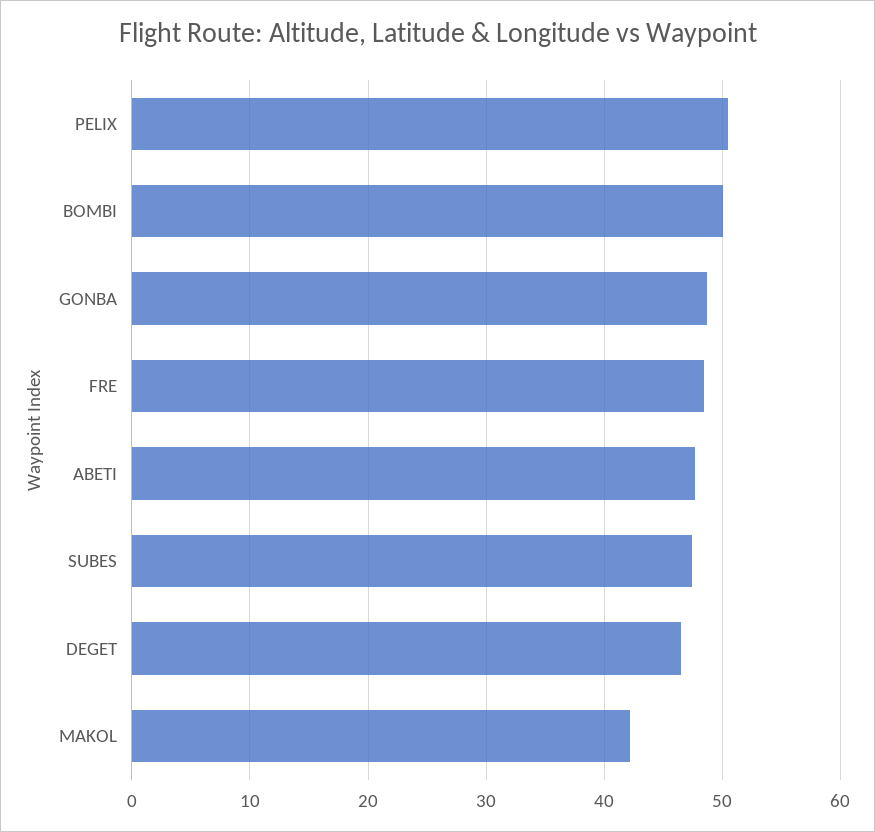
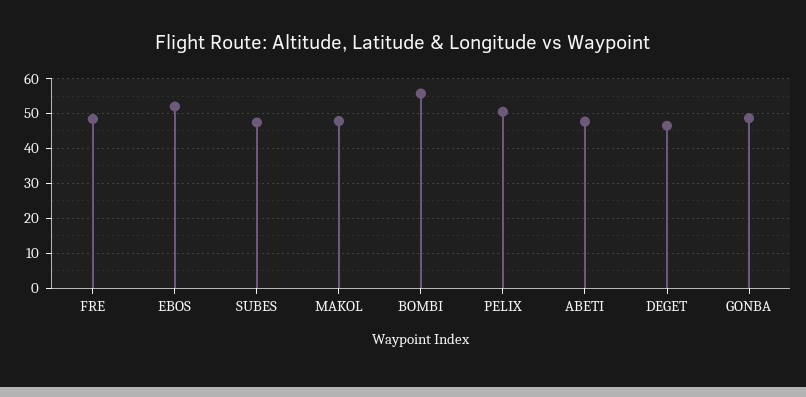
BOMBI: 50 -> 56
MAKOL: 42 -> 48
EBOS: none -> 52

